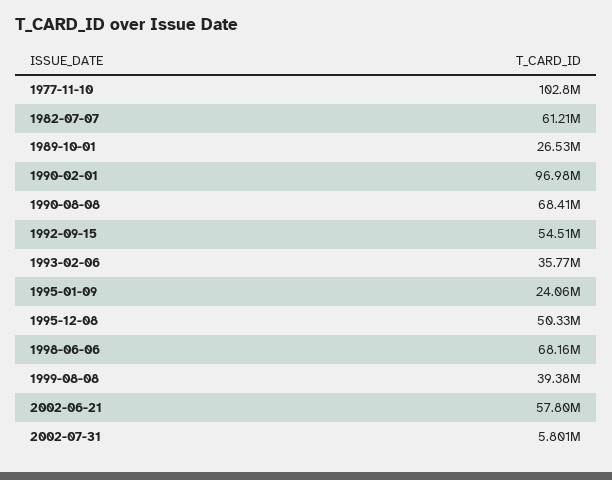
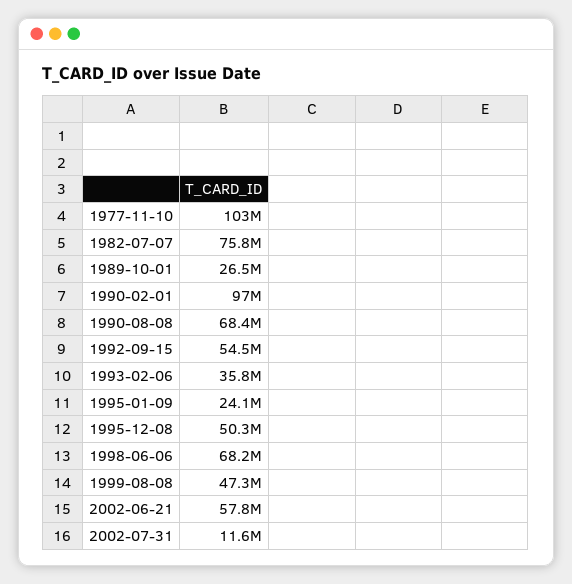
1982-07-07: 61210000 -> 75800000
1999-08-08: 39380000 -> 47300000
2002-07-31: 5801000 -> 11600000

